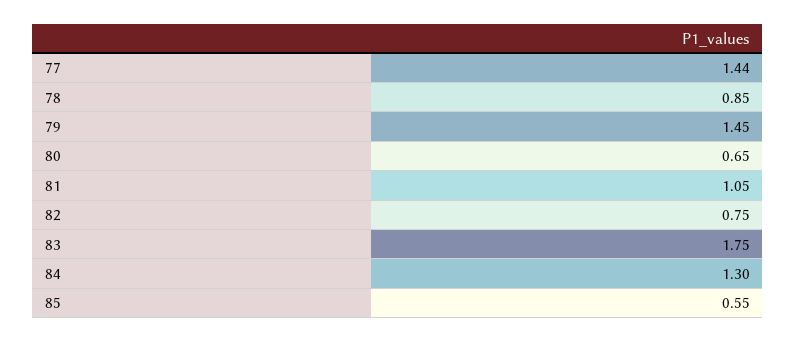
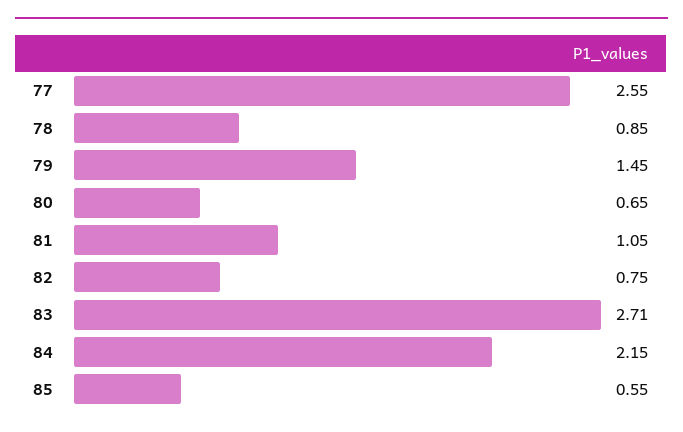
77: 1.44 -> 2.55
83: 1.75 -> 2.71
84: 1.3 -> 2.15

